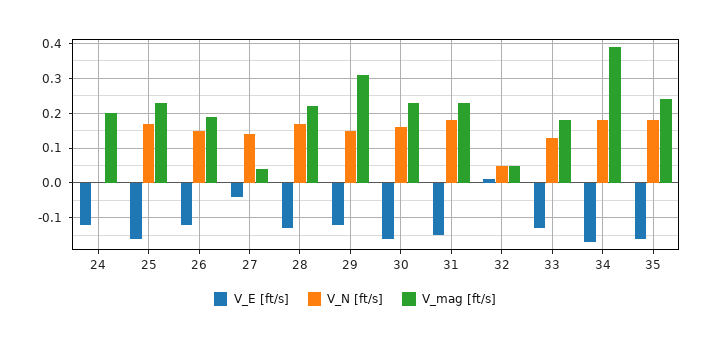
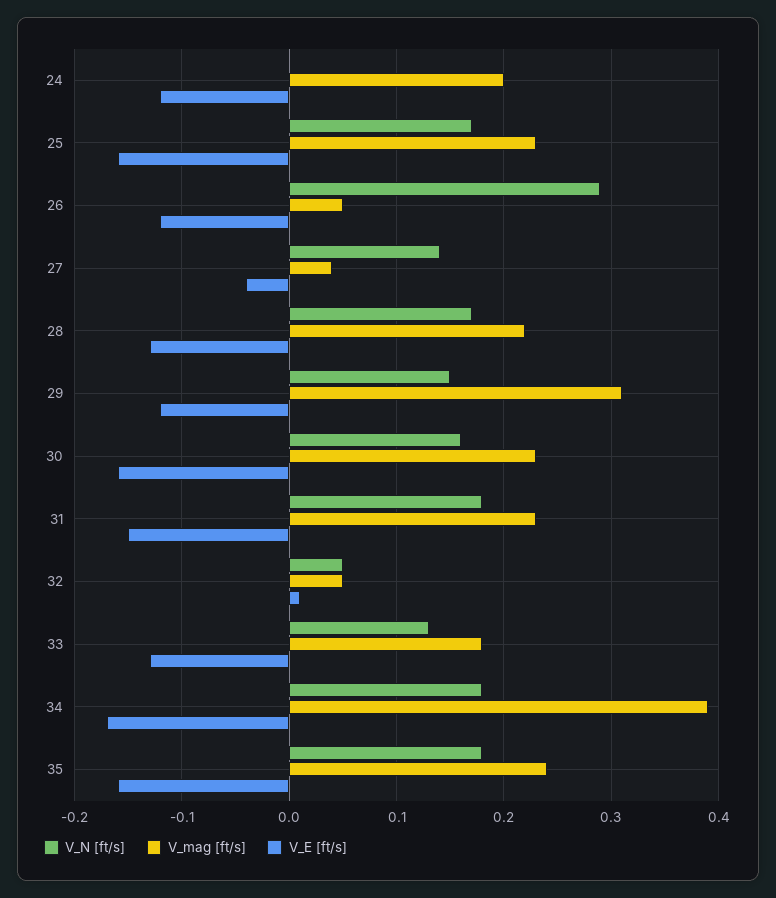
V_N [ft/s], 26: 0.15 -> 0.29
V_mag [ft/s], 26: 0.2 -> 0.05

